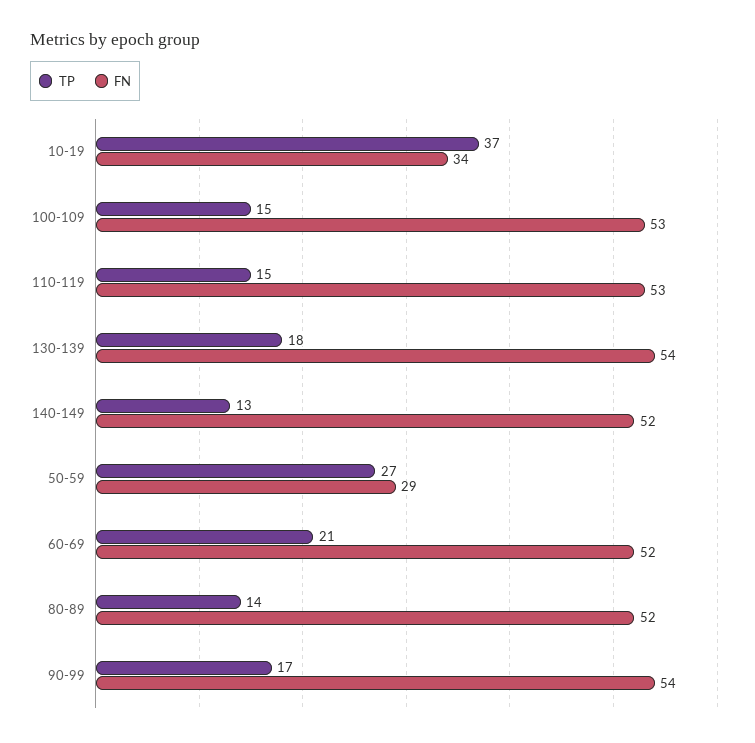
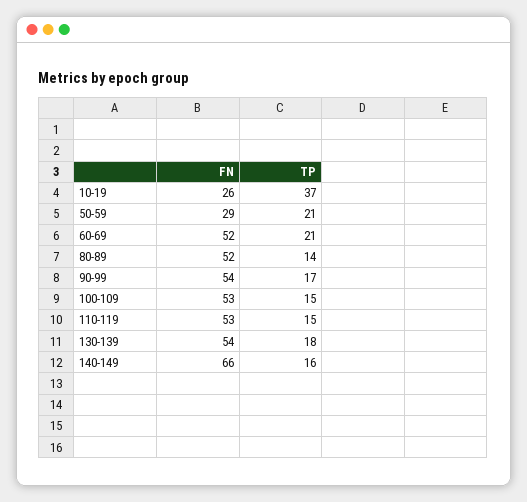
FN, 10-19: 34 -> 26
TP, 140-149: 13 -> 16
FN, 140-149: 52 -> 66
TP, 50-59: 27 -> 21

